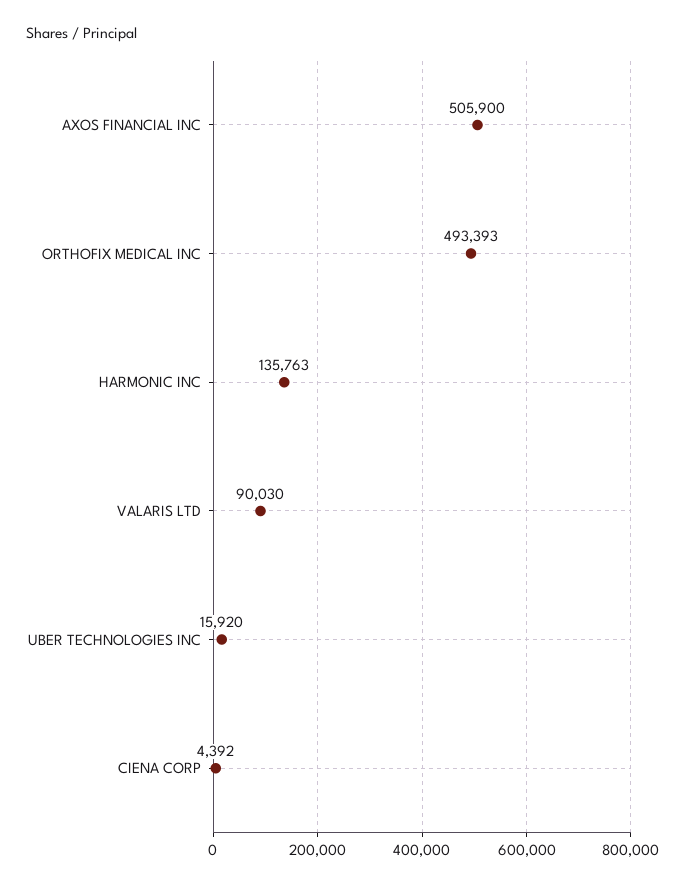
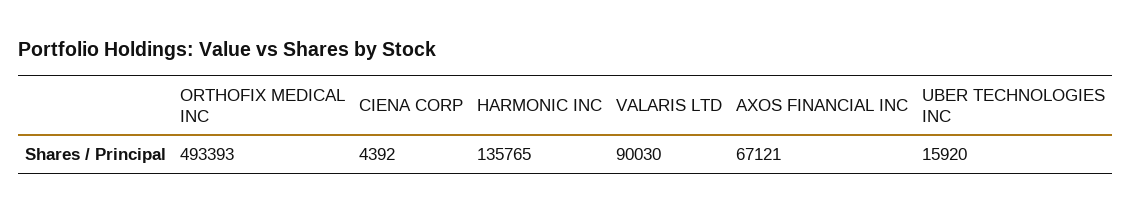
AXOS FINANCIAL INC: 505900 -> 67121
HARMONIC INC: 135763 -> 135765

